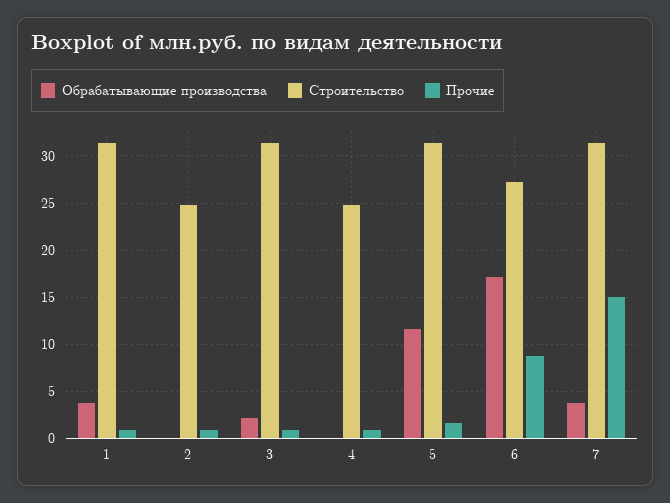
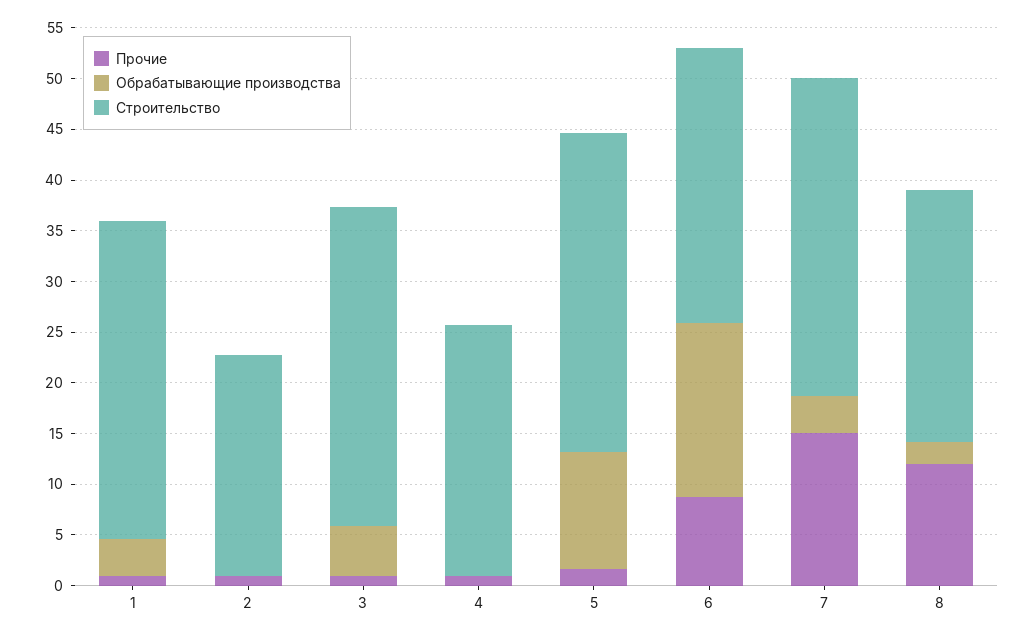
Строительство, 2: 25 -> 22
Обрабатывающие производства, 3: 2 -> 5
Прочие, 8: none -> 12
Обрабатывающие производства, 8: none -> 2
Строительство, 8: none -> 25

